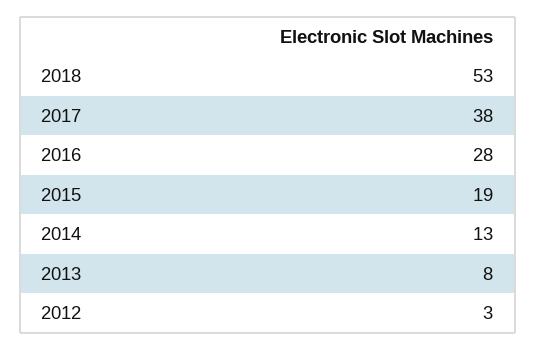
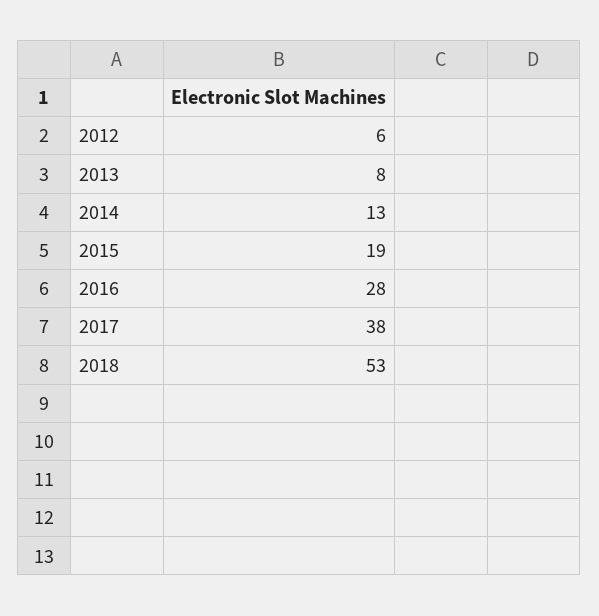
2012: 3 -> 6

